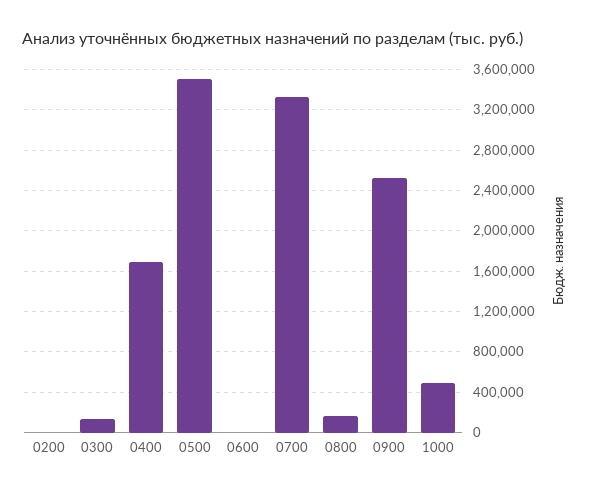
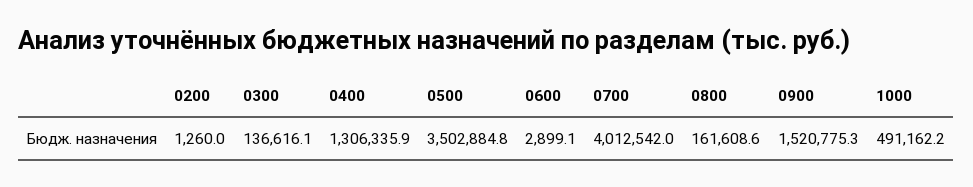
0400: 1700000 -> 1306335.9
0700: 3300000 -> 4012542
0900: 2500000 -> 1520775.3

